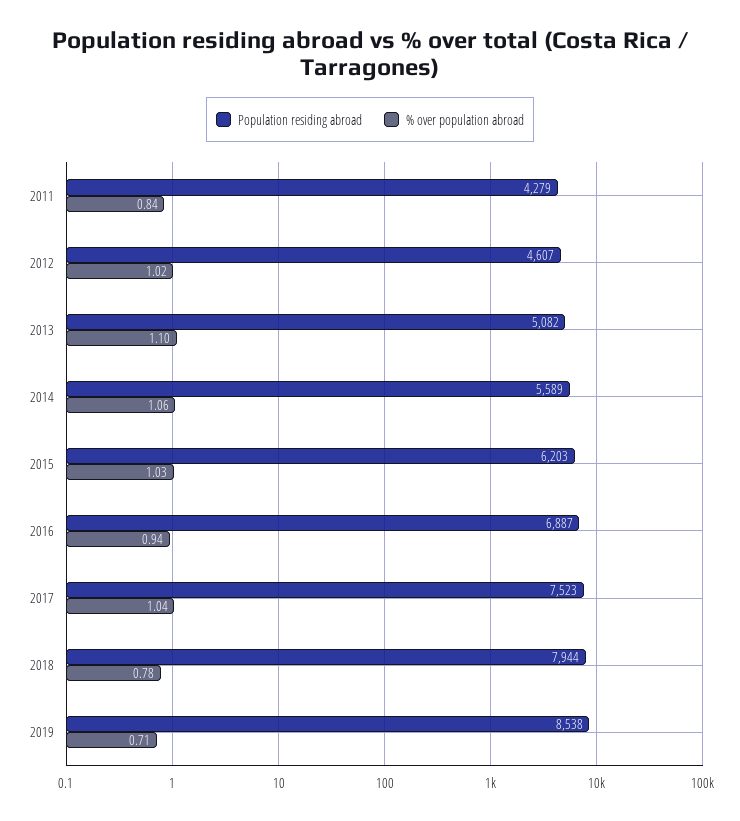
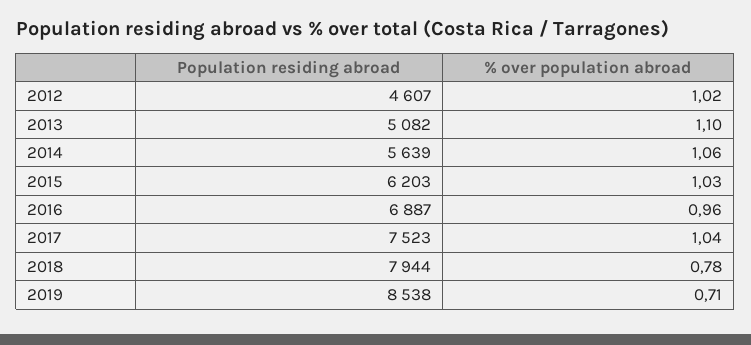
Population residing abroad, 2011: 4279 -> none
% over population abroad, 2011: 0.84 -> none
Population residing abroad, 2014: 5589 -> 5639
% over population abroad, 2016: 0.94 -> 0.96

